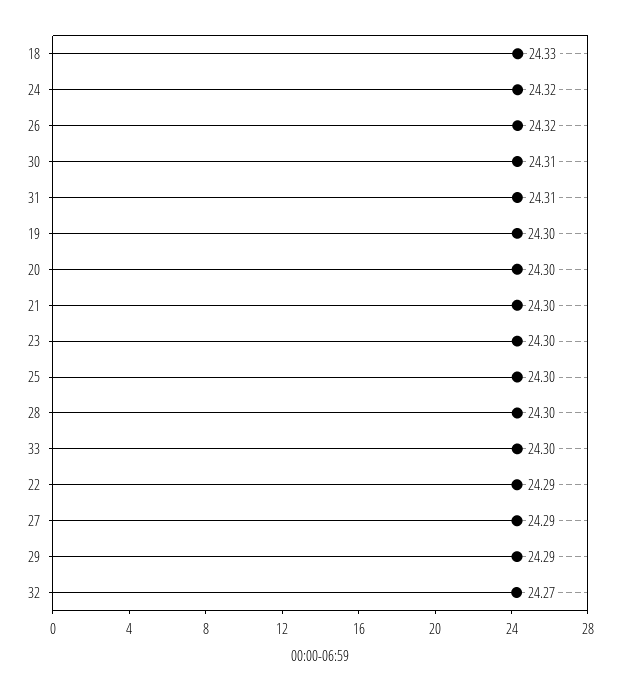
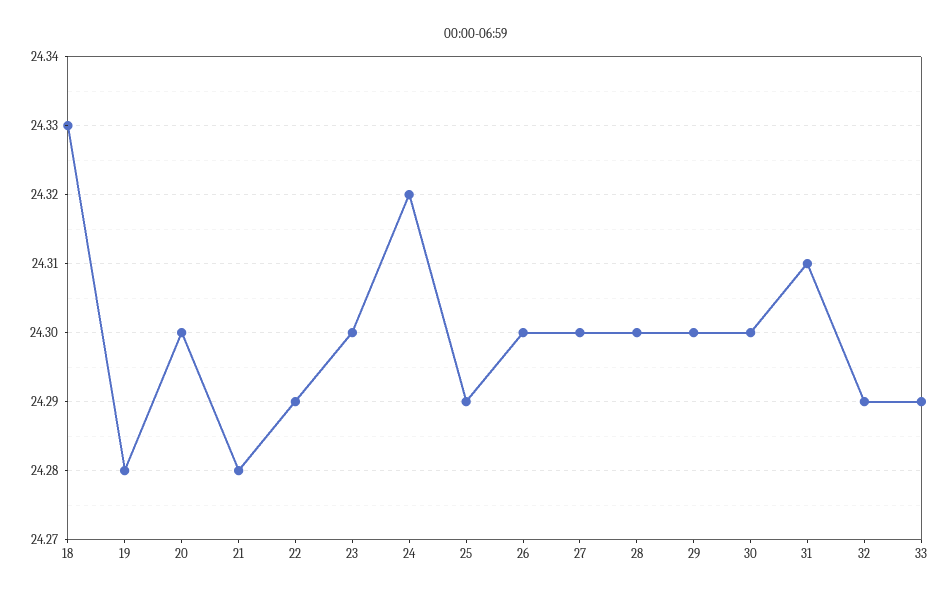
26: 24.32 -> 24.3
30: 24.31 -> 24.3
19: 24.3 -> 24.28
21: 24.3 -> 24.28
25: 24.3 -> 24.29
33: 24.3 -> 24.29
27: 24.29 -> 24.3
29: 24.29 -> 24.3
32: 24.27 -> 24.29

